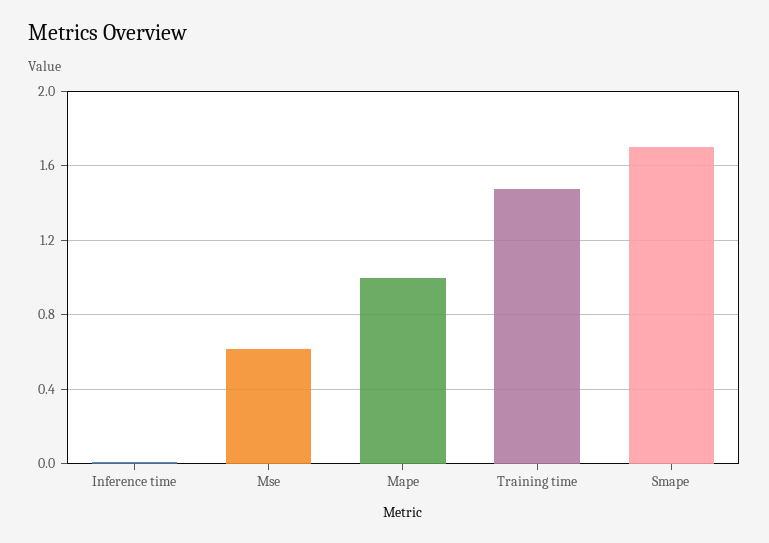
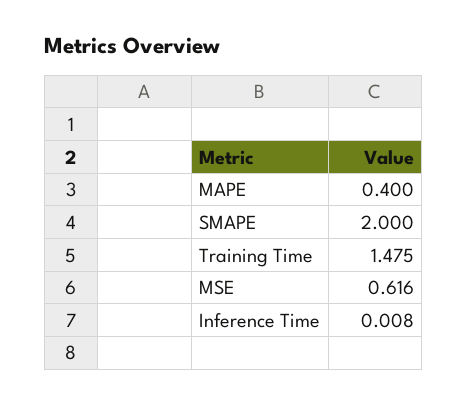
Mape: 1 -> 0.4
Smape: 1.7 -> 2

